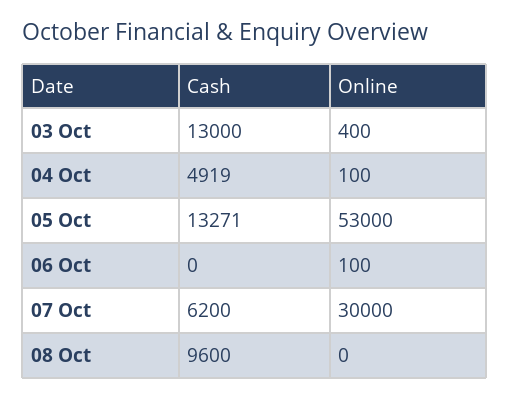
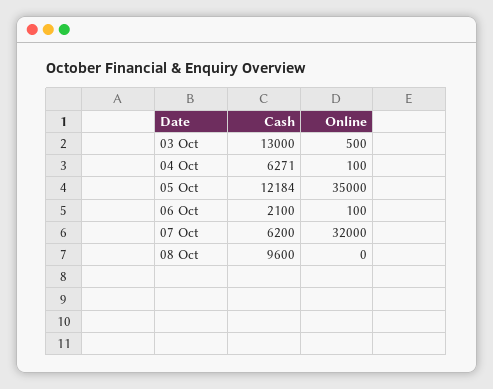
Online, 03 Oct: 400 -> 500
Cash, 04 Oct: 4919 -> 6271
Cash, 05 Oct: 13271 -> 12184
Online, 05 Oct: 53000 -> 35000
Cash, 06 Oct: 0 -> 2100
Online, 07 Oct: 30000 -> 32000

